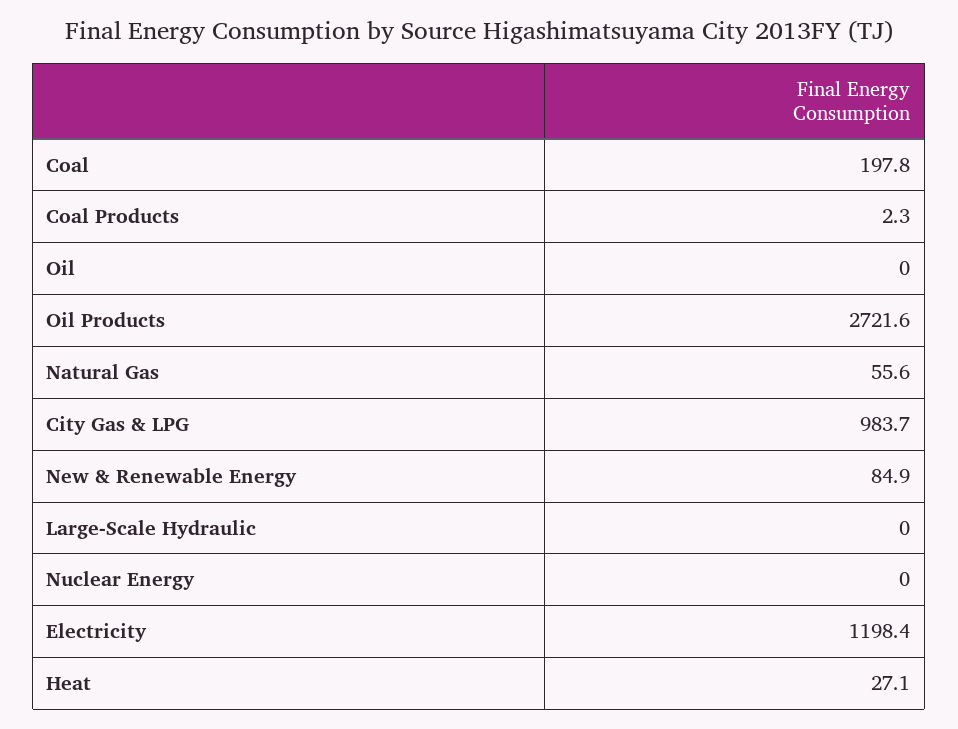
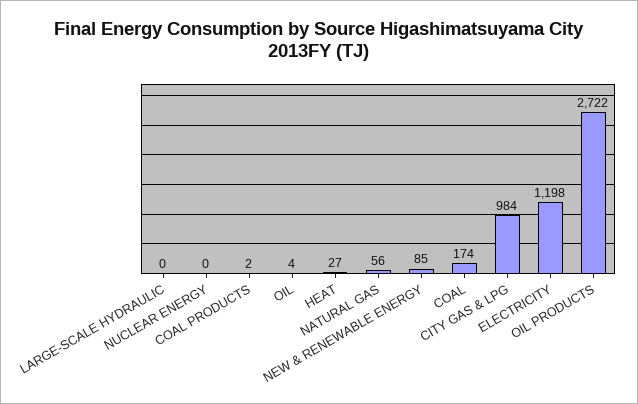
Coal: 197.8 -> 174
Oil: 0 -> 4

